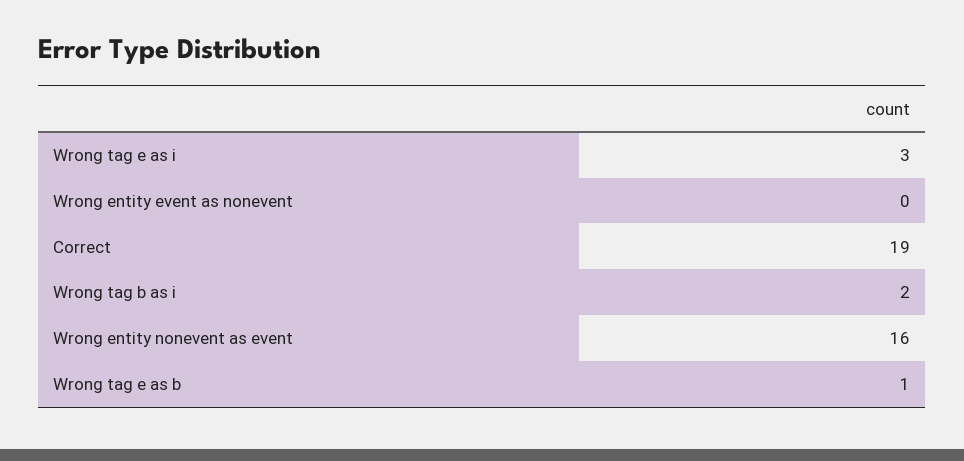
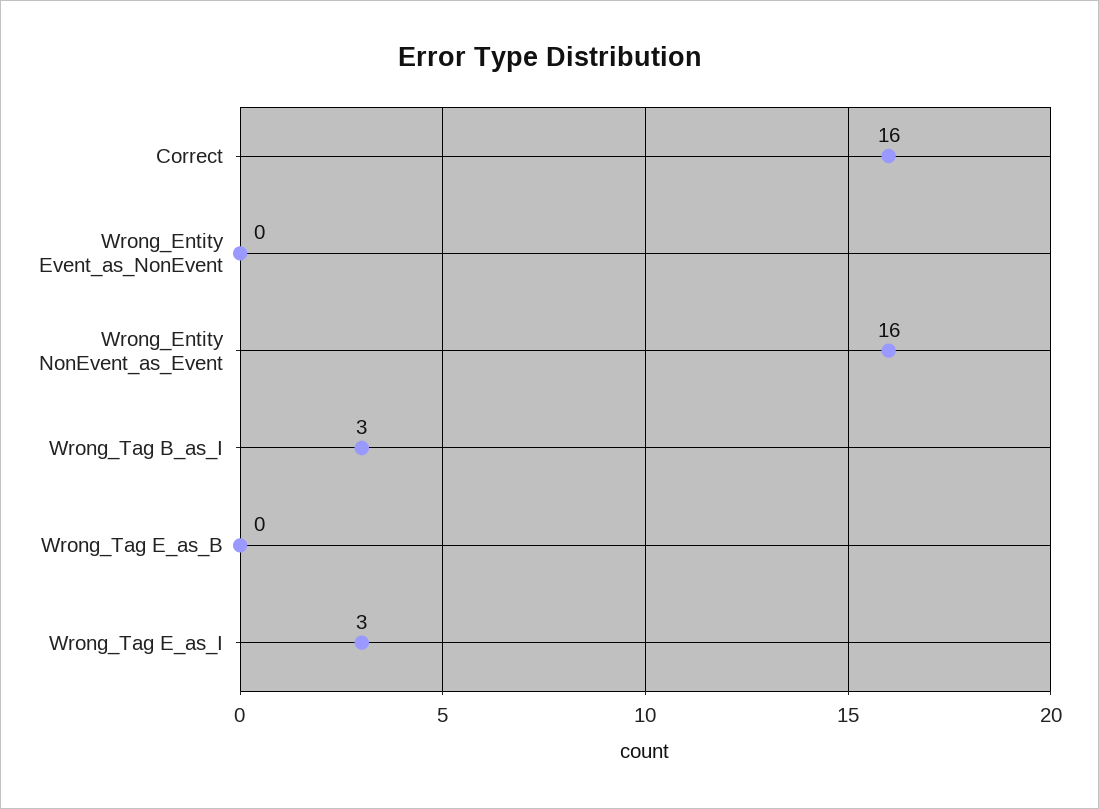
Correct: 19 -> 16
Wrong tag b as i: 2 -> 3
Wrong tag e as b: 1 -> 0

